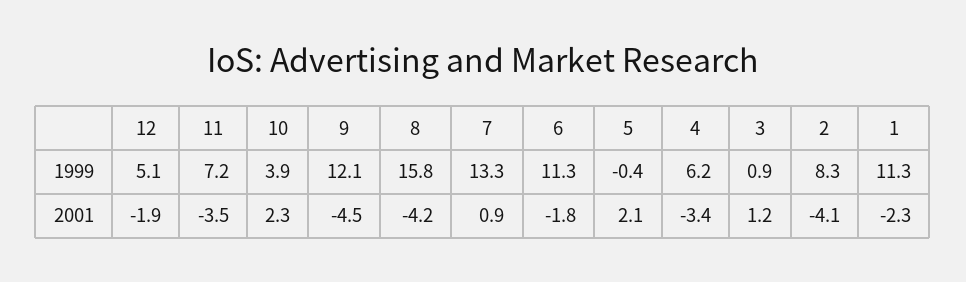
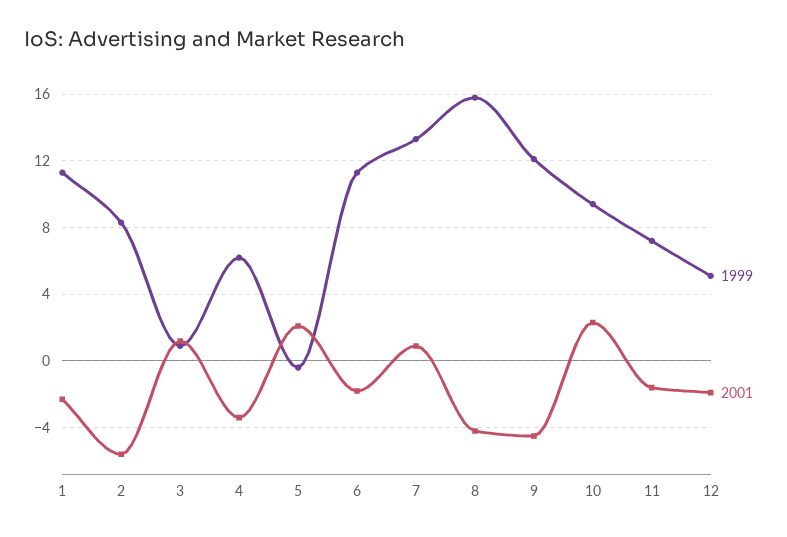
1999, 10: 3.9 -> 9.5
2001, 11: -3.5 -> -1.5
2001, 2: -4.1 -> -5.5

